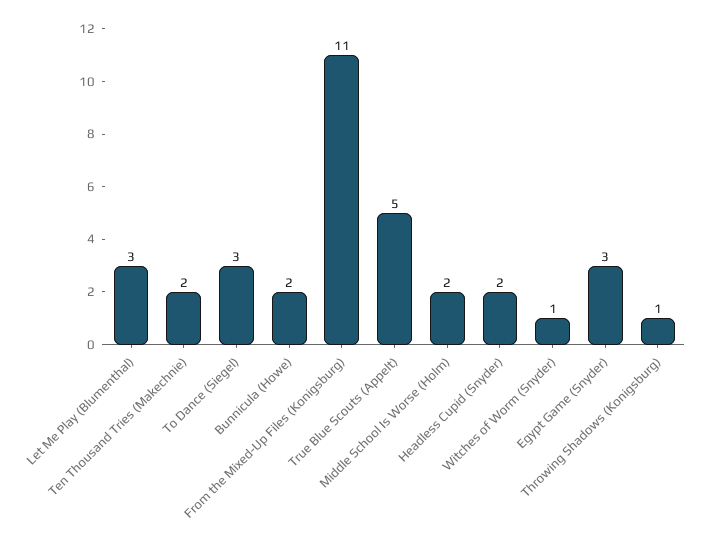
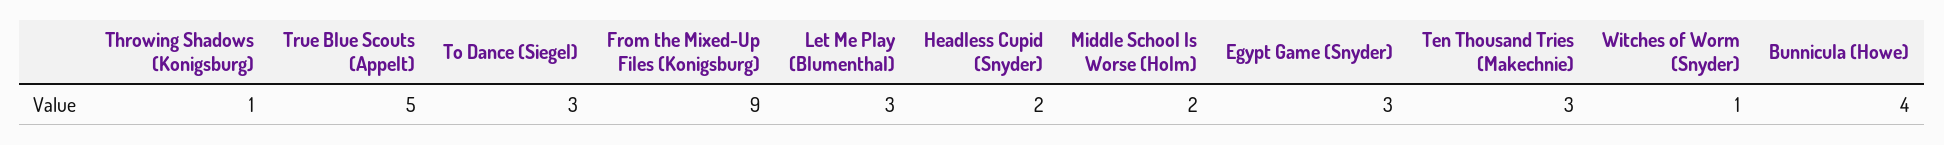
Ten Thousand Tries (Makechnie): 2 -> 3
Bunnicula (Howe): 2 -> 4
From the Mixed-Up Files (Konigsburg): 11 -> 9

